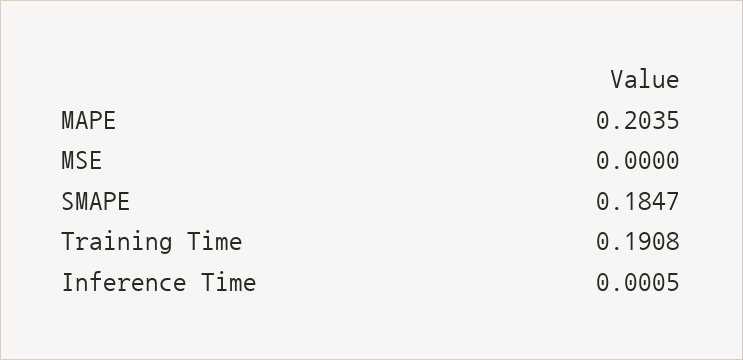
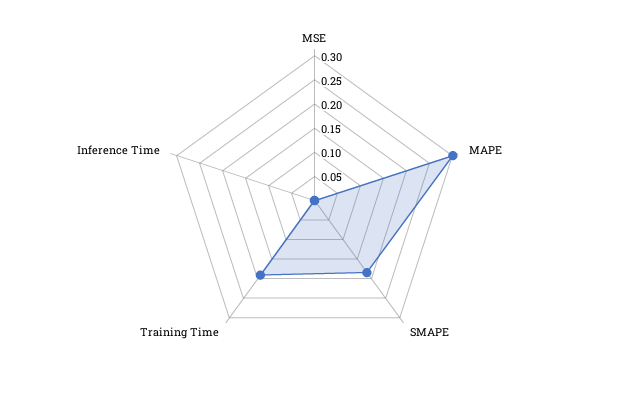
MAPE: 0.2035 -> 0.3

